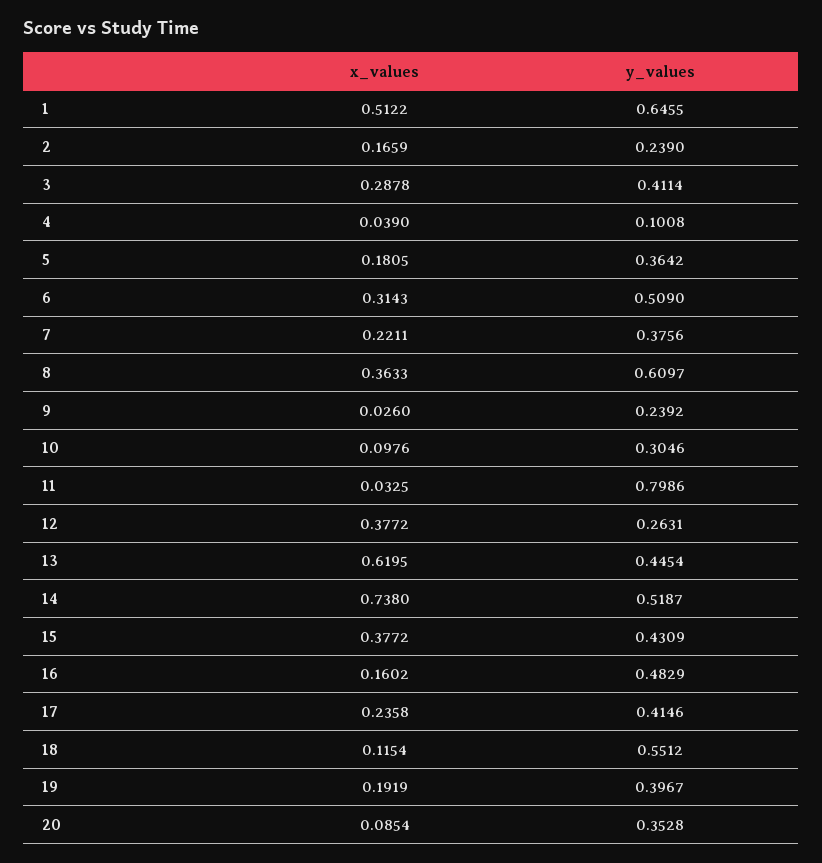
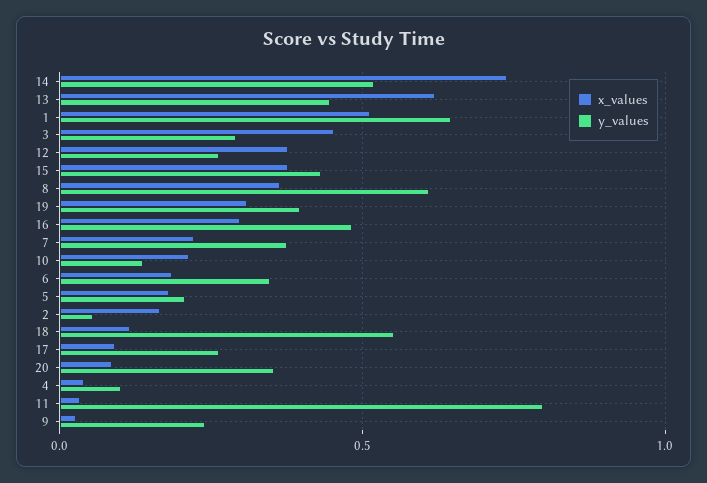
y_values, 2: 0.239 -> 0.05
x_values, 3: 0.2878 -> 0.45
y_values, 3: 0.4114 -> 0.3
y_values, 5: 0.3642 -> 0.2
x_values, 6: 0.3143 -> 0.2
y_values, 6: 0.509 -> 0.35
x_values, 10: 0.0976 -> 0.2
y_values, 10: 0.3046 -> 0.15
x_values, 16: 0.1602 -> 0.3
x_values, 17: 0.2358 -> 0.1
y_values, 17: 0.4146 -> 0.25
x_values, 19: 0.1919 -> 0.3

